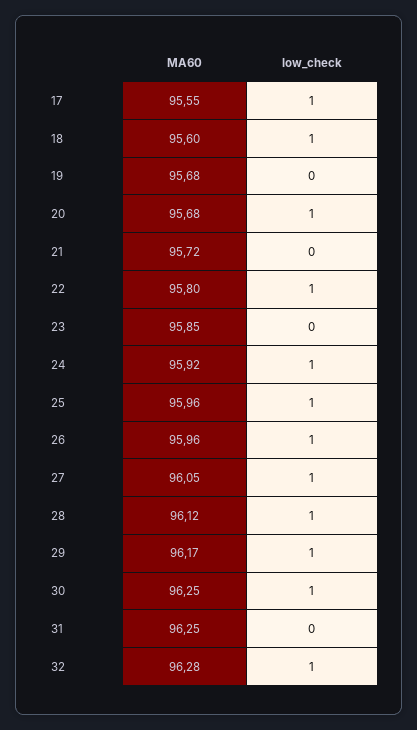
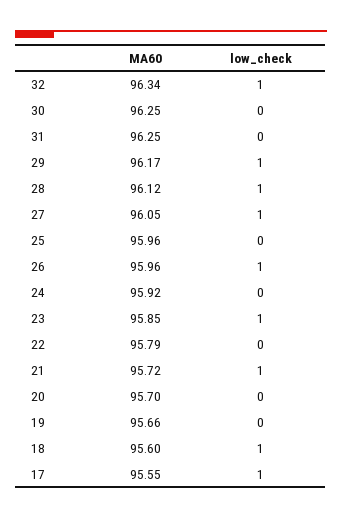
MA60, 19: 95.68 -> 95.66
MA60, 20: 95.68 -> 95.7
low_check, 20: 1 -> 0
low_check, 21: 0 -> 1
MA60, 22: 95.8 -> 95.79
low_check, 22: 1 -> 0
low_check, 23: 0 -> 1
low_check, 24: 1 -> 0
low_check, 25: 1 -> 0
low_check, 30: 1 -> 0
MA60, 32: 96.28 -> 96.34

